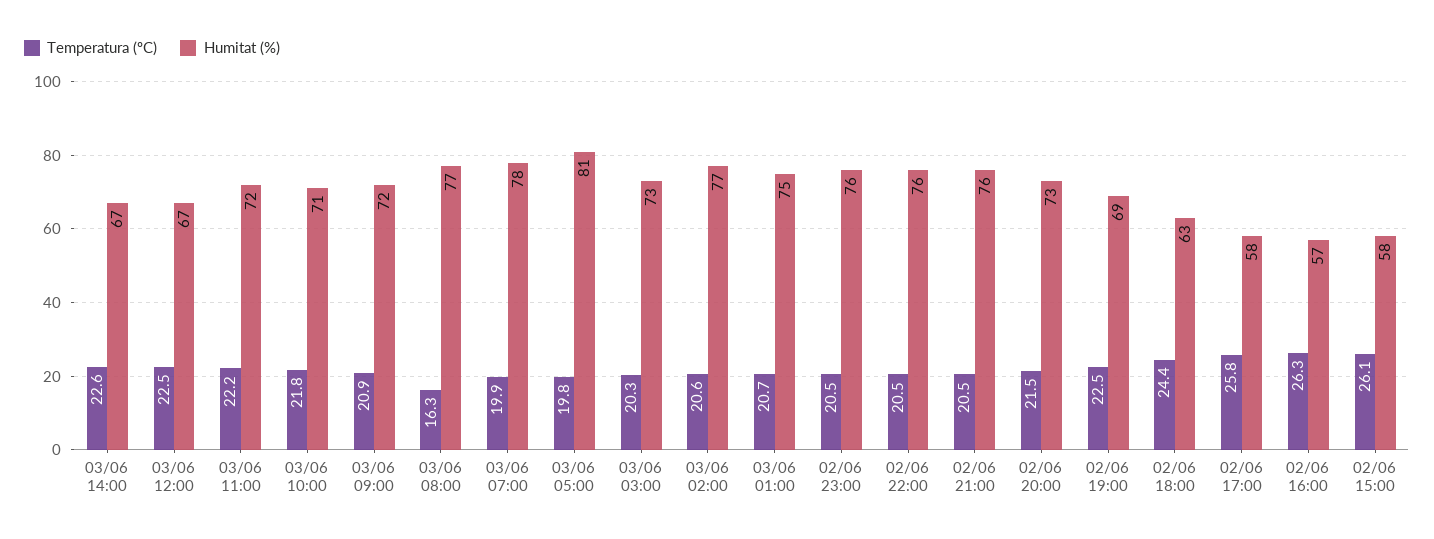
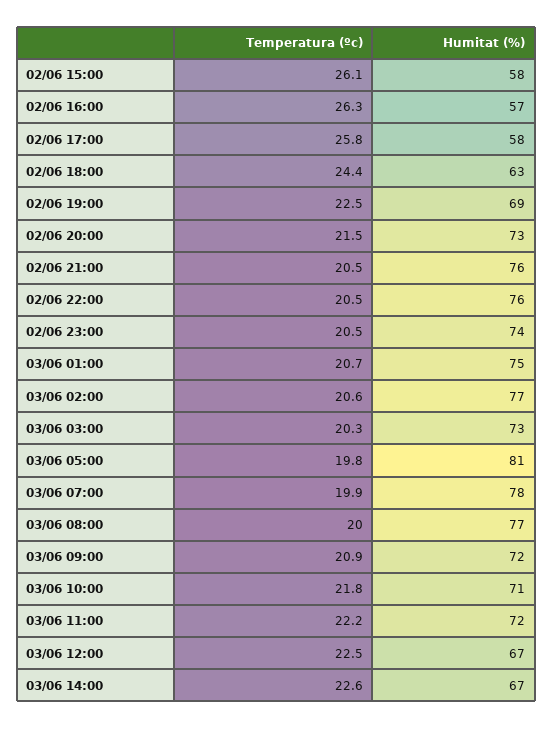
Temperatura (ºC), 03/06 08:00: 16.3 -> 20
Humitat (%), 02/06 23:00: 76 -> 74

